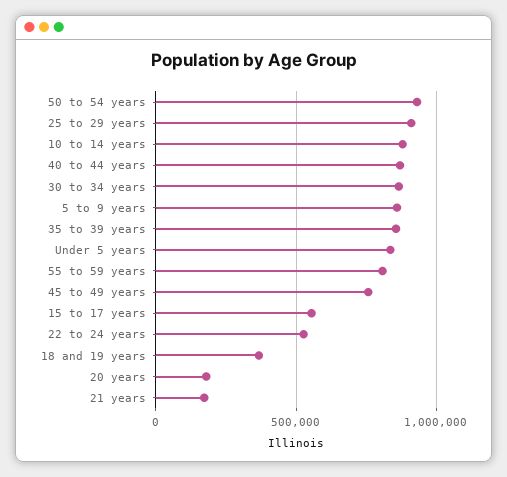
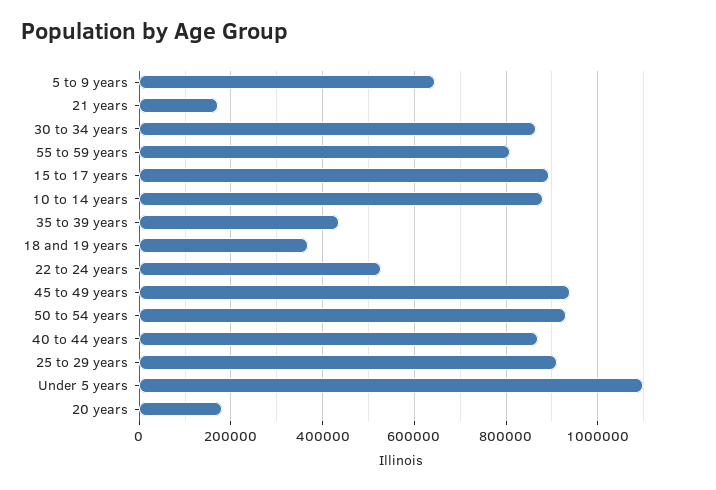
5 to 9 years: 850000 -> 640000
35 to 39 years: 850000 -> 440000
Under 5 years: 850000 -> 1100000
45 to 49 years: 750000 -> 940000
15 to 17 years: 550000 -> 900000

